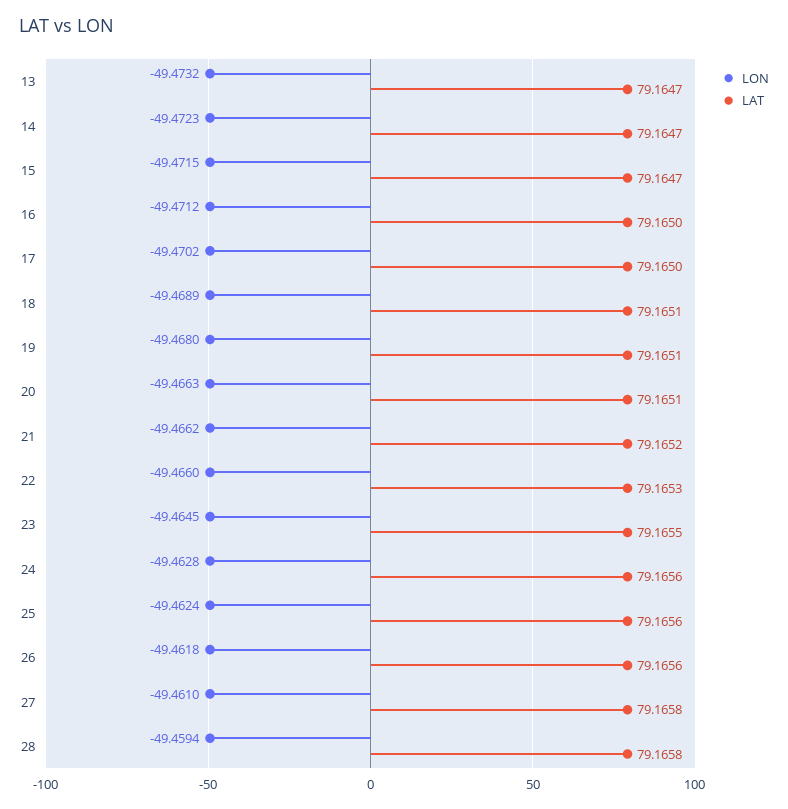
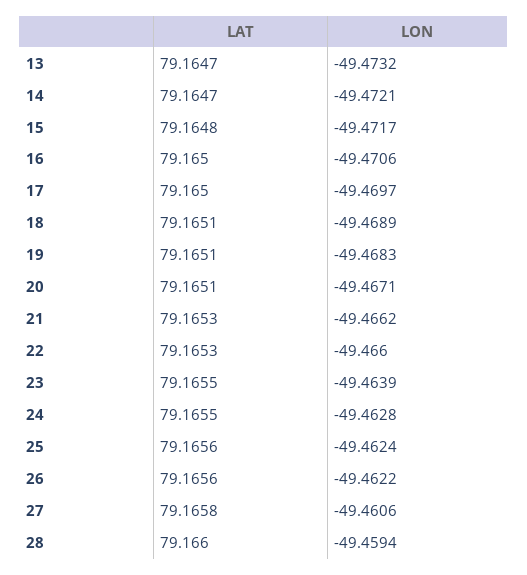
LON, 14: -49.4723 -> -49.4721
LON, 15: -49.4715 -> -49.4717
LAT, 15: 79.1647 -> 79.1648
LON, 16: -49.4712 -> -49.4706
LON, 17: -49.4702 -> -49.4697
LON, 19: -49.468 -> -49.4683
LON, 20: -49.4663 -> -49.4671
LAT, 21: 79.1652 -> 79.1653
LON, 23: -49.4645 -> -49.4639
LAT, 24: 79.1656 -> 79.1655
LON, 26: -49.4618 -> -49.4622
LON, 27: -49.461 -> -49.4606
LAT, 28: 79.1658 -> 79.166

